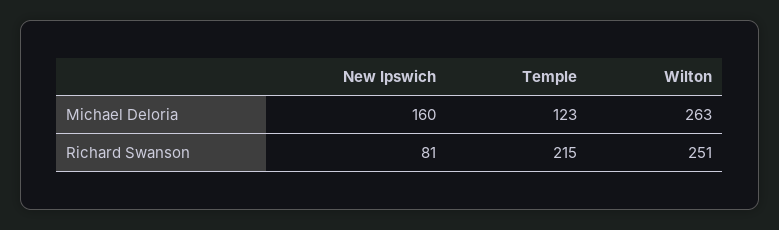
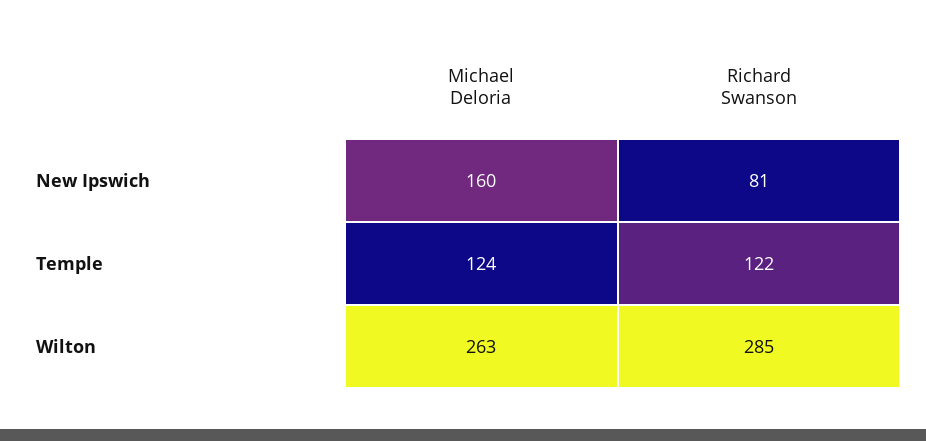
Temple, Michael Deloria: 123 -> 124
Temple, Richard Swanson: 215 -> 122
Wilton, Richard Swanson: 251 -> 285

